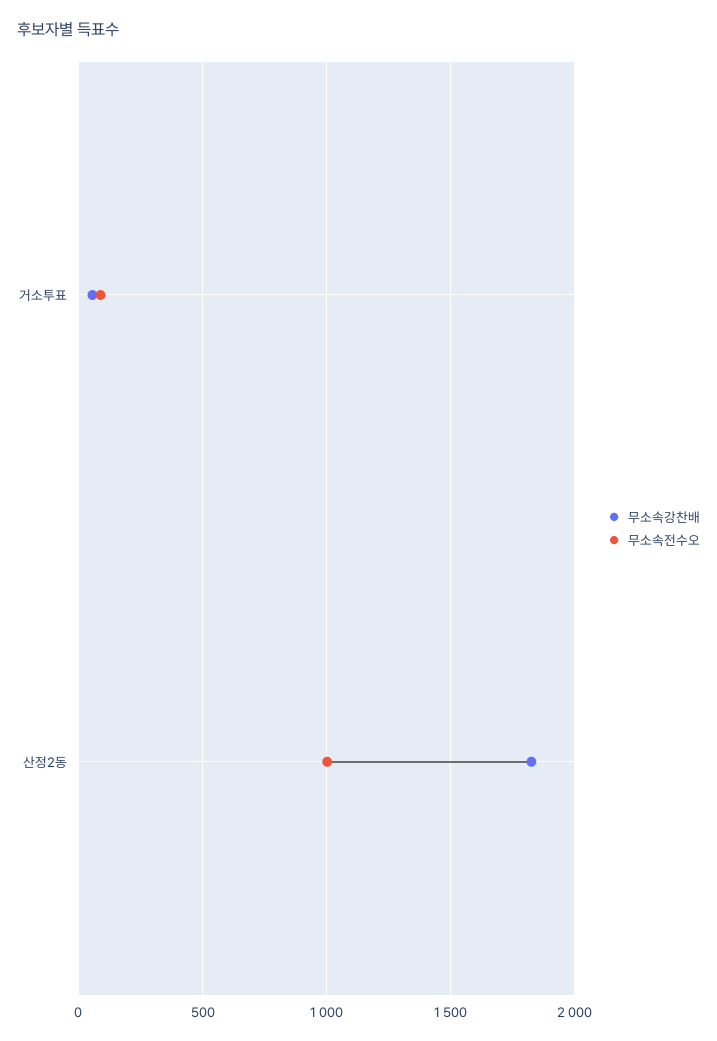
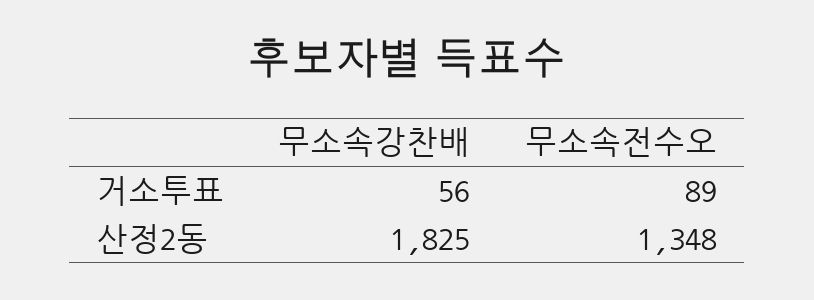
무소속전수오, 산정2동: 1000 -> 1348

